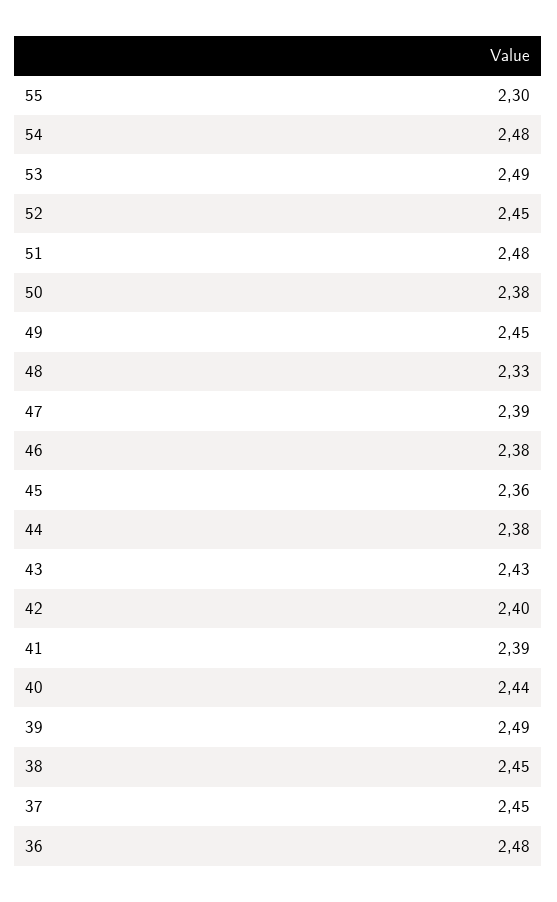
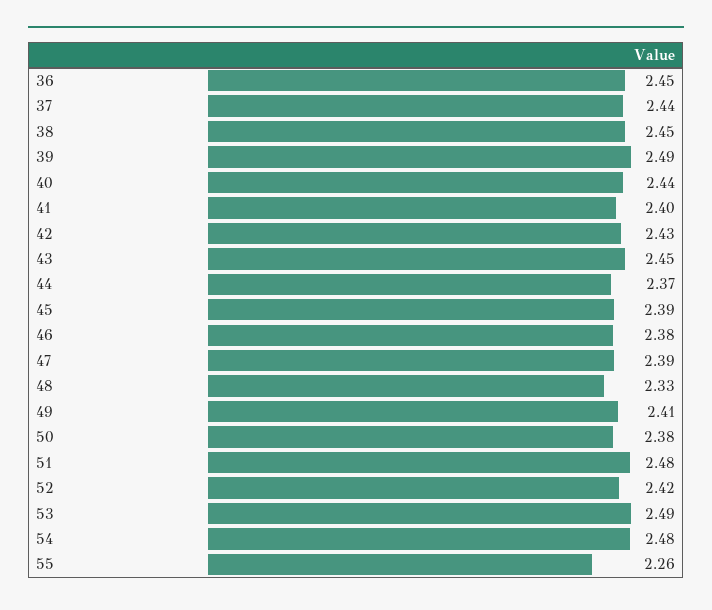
55: 2.3 -> 2.26
52: 2.45 -> 2.42
49: 2.45 -> 2.41
45: 2.36 -> 2.39
44: 2.38 -> 2.37
43: 2.43 -> 2.45
42: 2.4 -> 2.43
41: 2.39 -> 2.4
37: 2.45 -> 2.44
36: 2.48 -> 2.45

